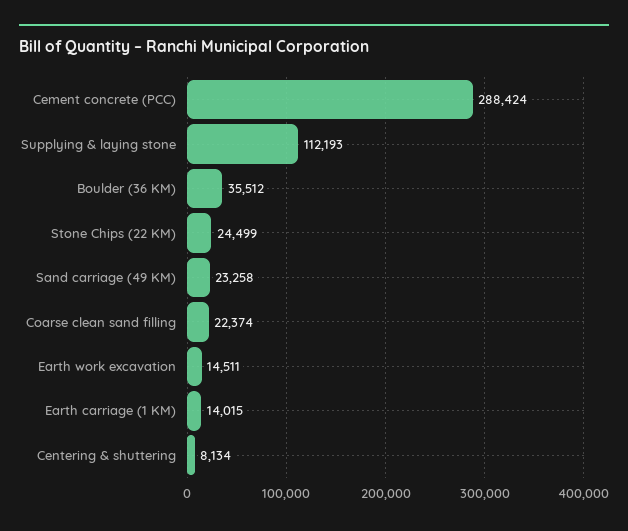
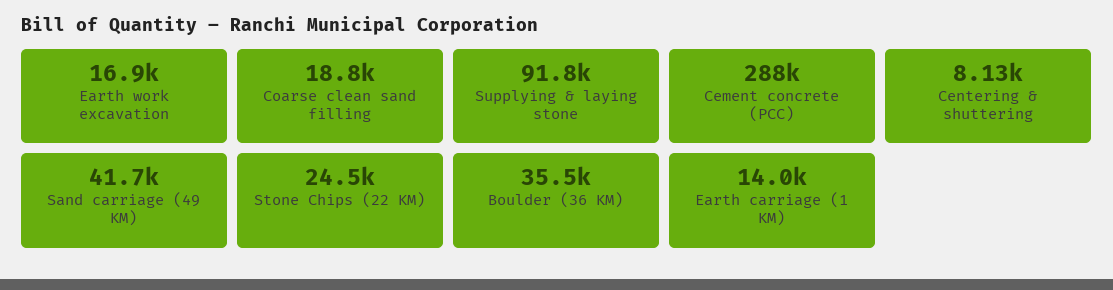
Supplying & laying stone: 112193 -> 91800
Sand carriage (49 KM): 23258 -> 41700
Coarse clean sand filling: 22374 -> 18800
Earth work excavation: 14511 -> 16900

